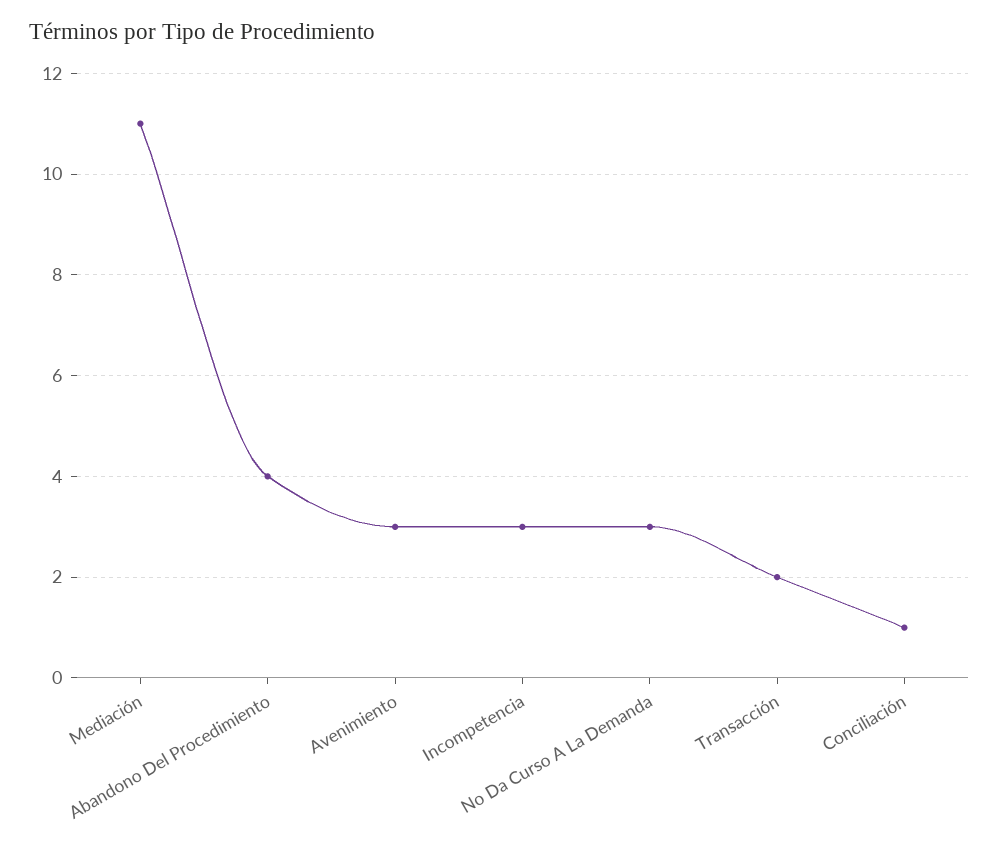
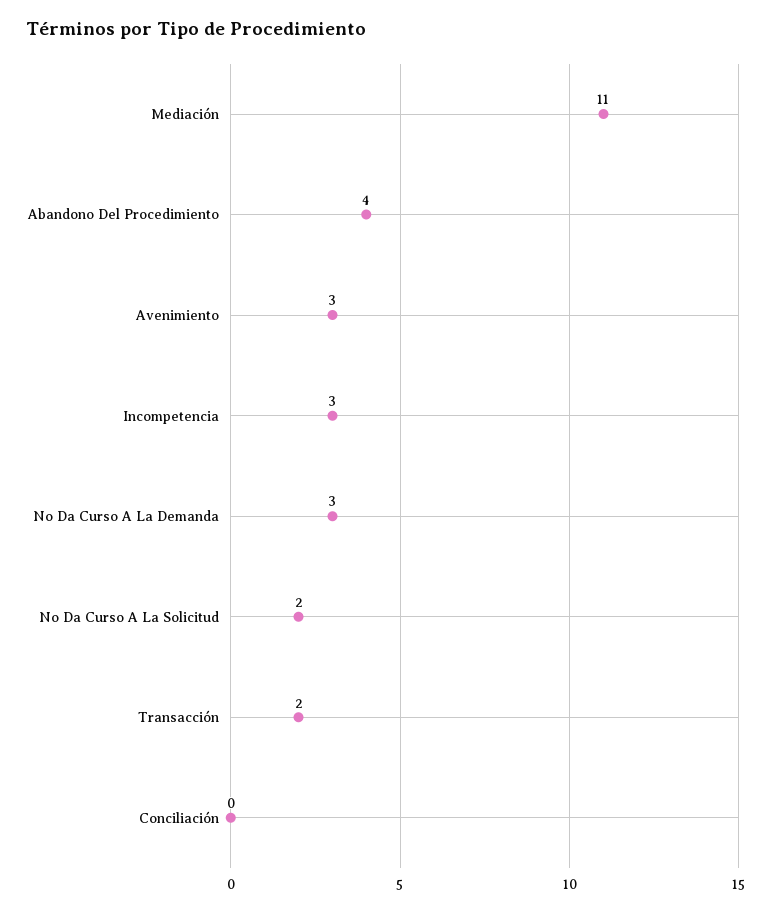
Conciliación: 1 -> 0
No Da Curso A La Solicitud: none -> 2

